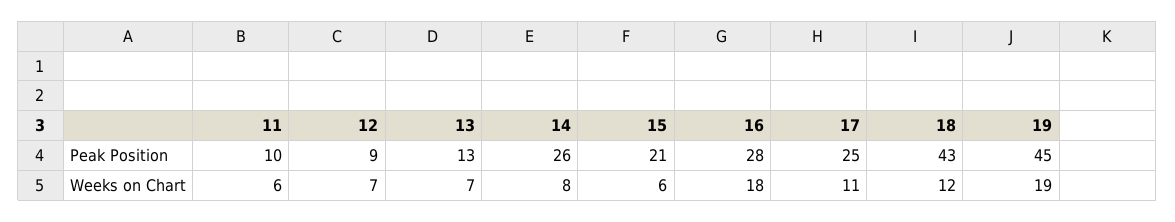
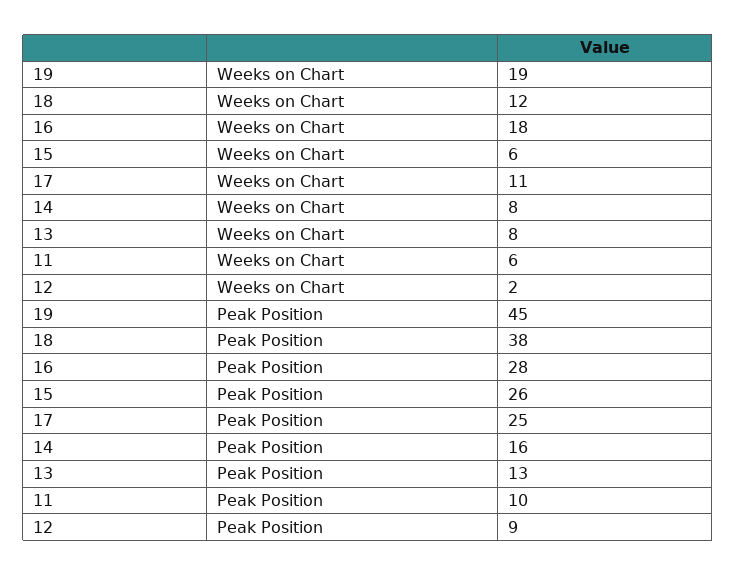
14, Peak Position: 26 -> 16
15, Peak Position: 21 -> 26
18, Peak Position: 43 -> 38
12, Weeks on Chart: 7 -> 2
13, Weeks on Chart: 7 -> 8

